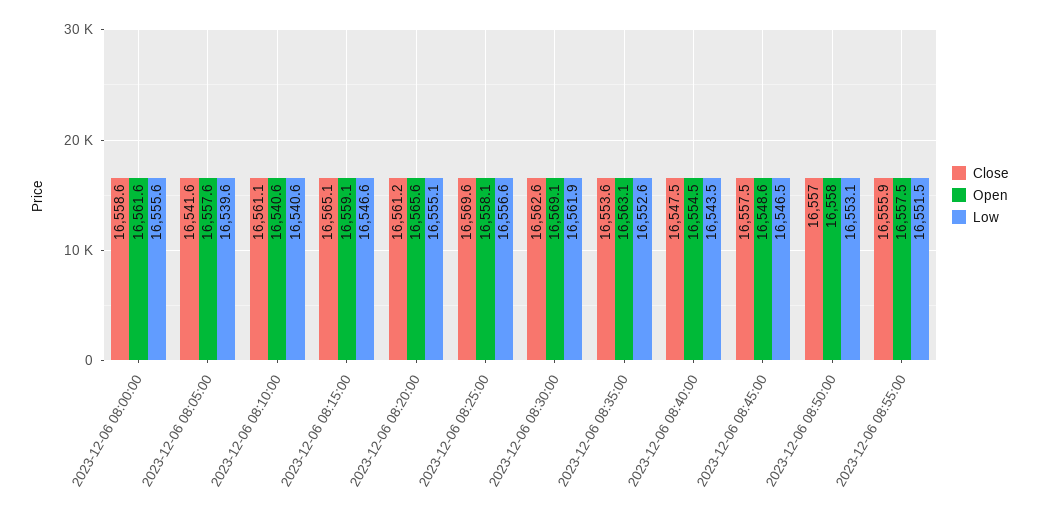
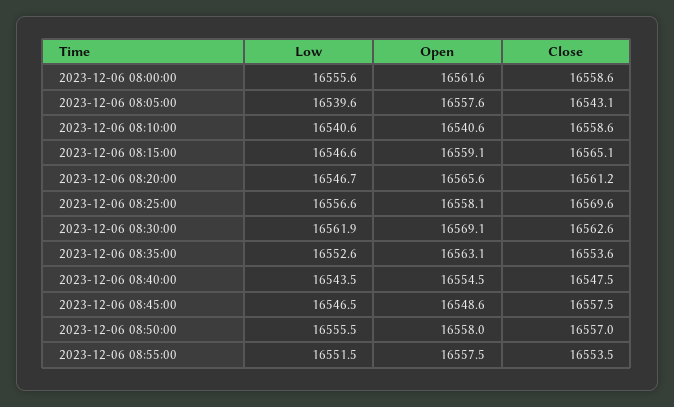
Close, 2023-12-06 08:05:00: 16541.6 -> 16543.1
Close, 2023-12-06 08:10:00: 16561.1 -> 16558.6
Low, 2023-12-06 08:20:00: 16555.1 -> 16546.7
Low, 2023-12-06 08:50:00: 16553.1 -> 16555.5
Close, 2023-12-06 08:55:00: 16555.9 -> 16553.5

